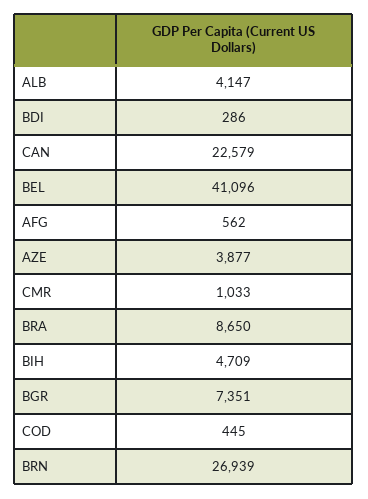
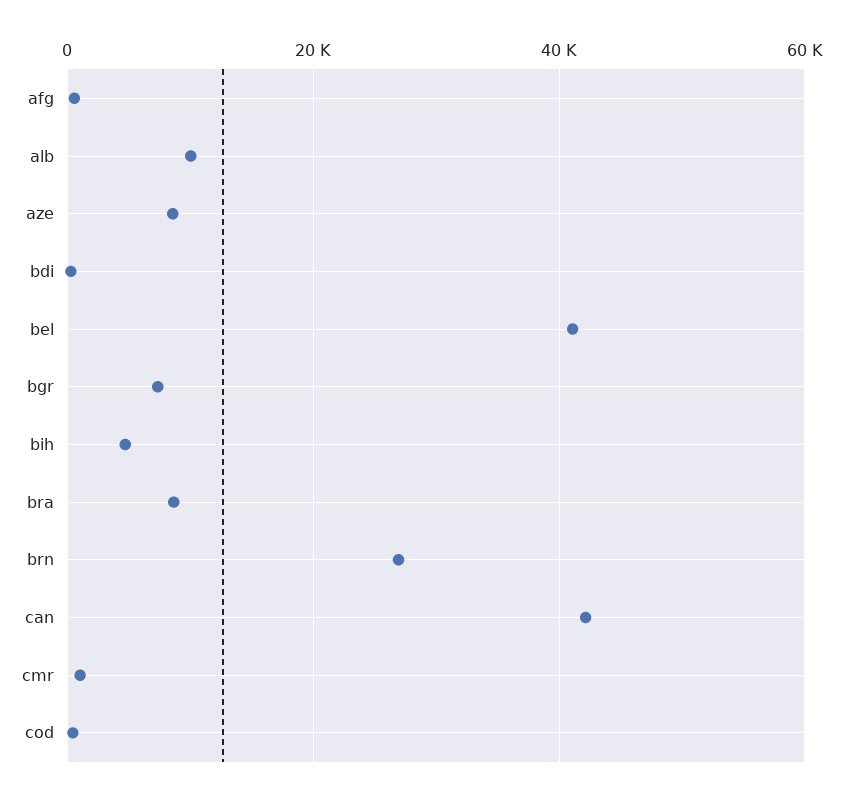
ALB: 4147 -> 10000
CAN: 22579 -> 42000
AZE: 3877 -> 8000

